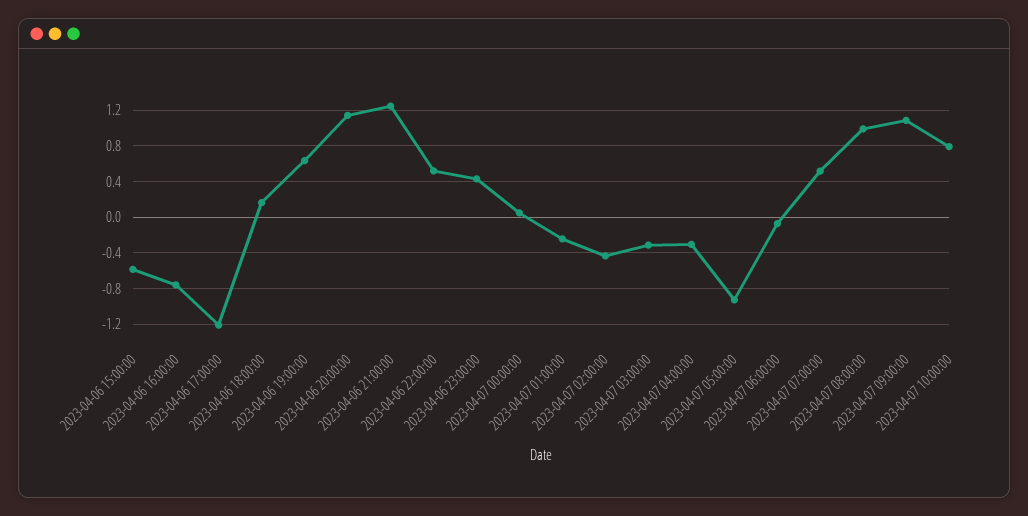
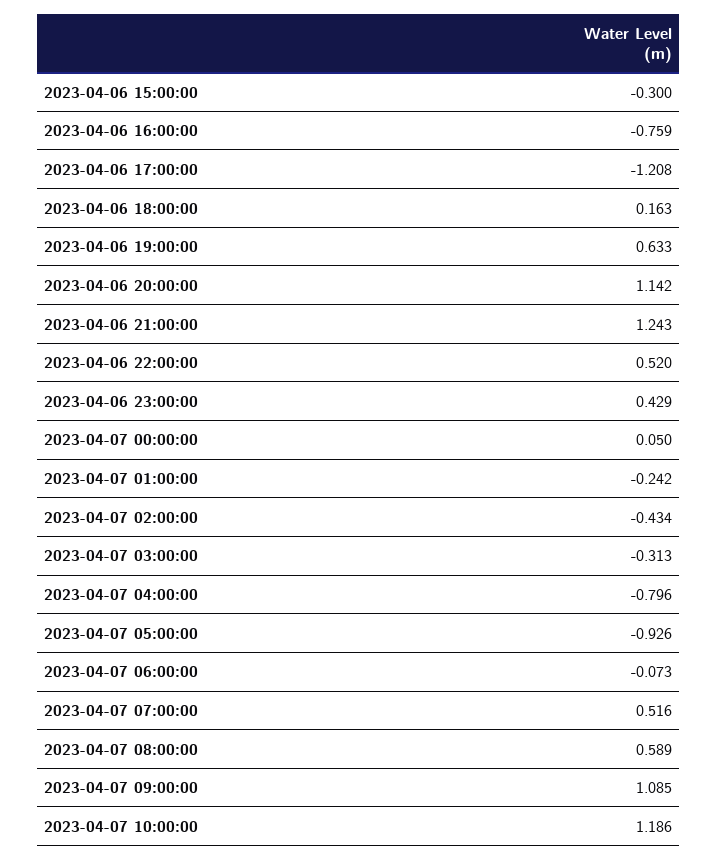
2023-04-06 15:00:00: -0.6 -> -0.3
2023-04-07 04:00:00: -0.3 -> -0.796
2023-04-07 08:00:00: 1 -> 0.589
2023-04-07 10:00:00: 0.8 -> 1.186

